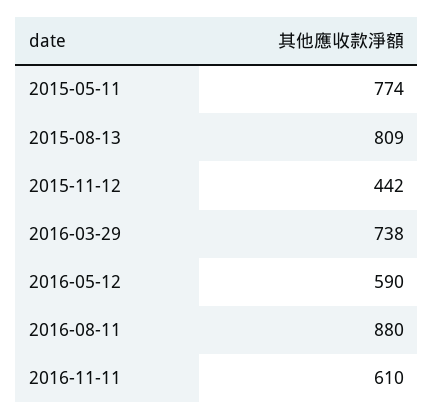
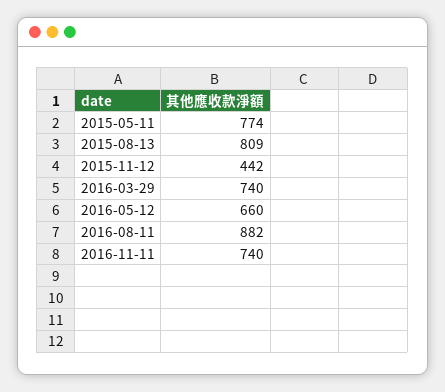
2016-03-29: 738 -> 740
2016-05-12: 590 -> 660
2016-08-11: 880 -> 882
2016-11-11: 610 -> 740

